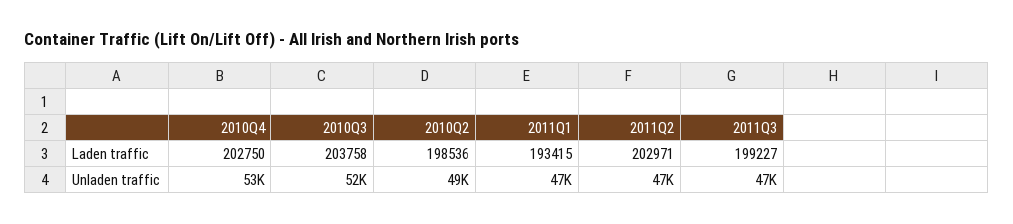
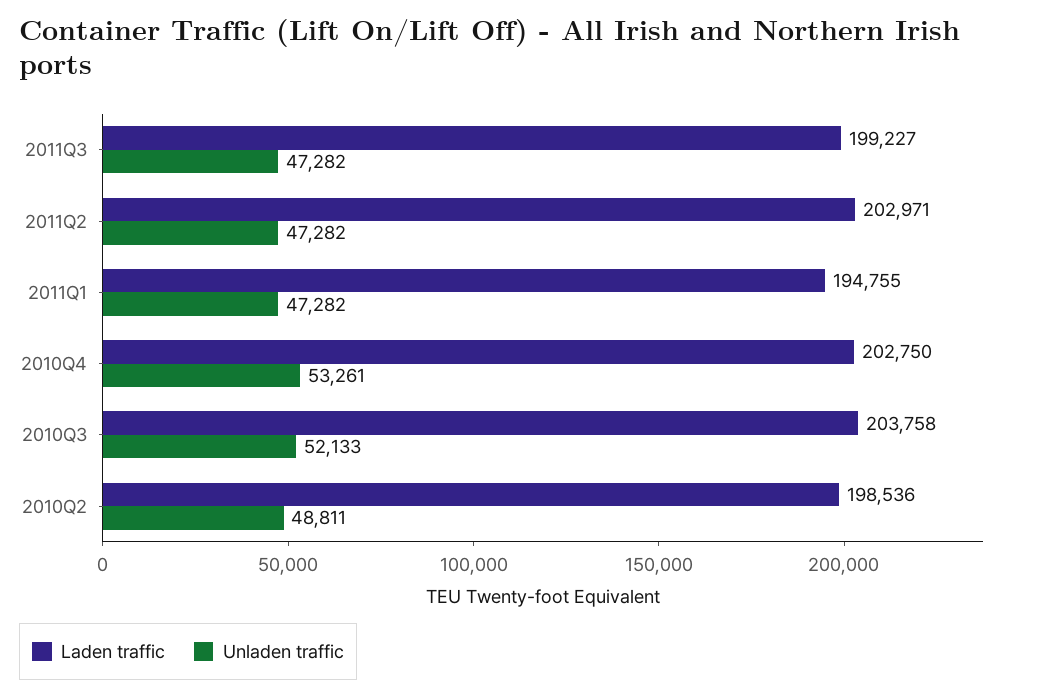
Laden traffic, 2011Q1: 193415 -> 194755

